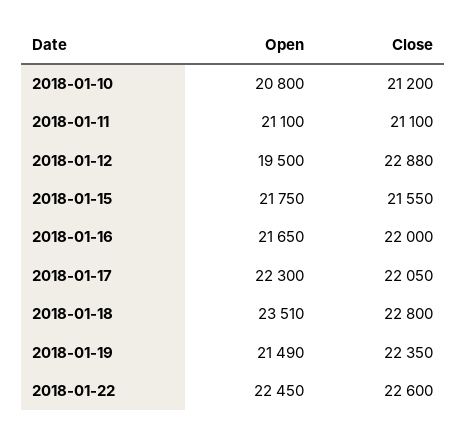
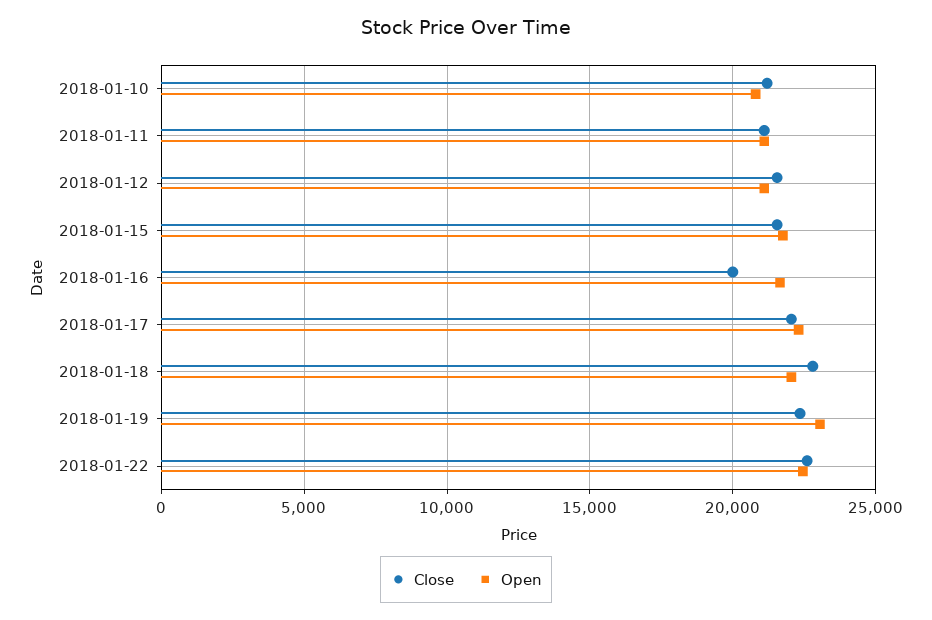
Open, 2018-01-12: 19500 -> 21000
Close, 2018-01-12: 22880 -> 21500
Close, 2018-01-16: 22000 -> 20000
Open, 2018-01-18: 23510 -> 22000
Open, 2018-01-19: 21490 -> 23000

